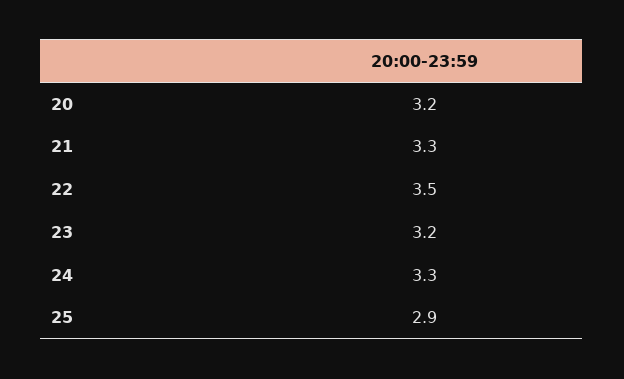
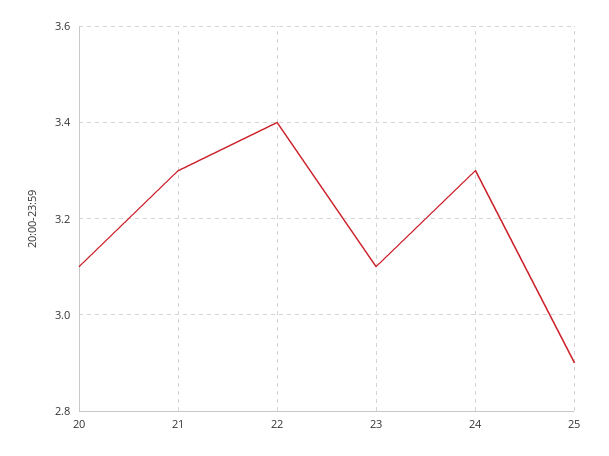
20: 3.2 -> 3.1
22: 3.5 -> 3.4
23: 3.2 -> 3.1

